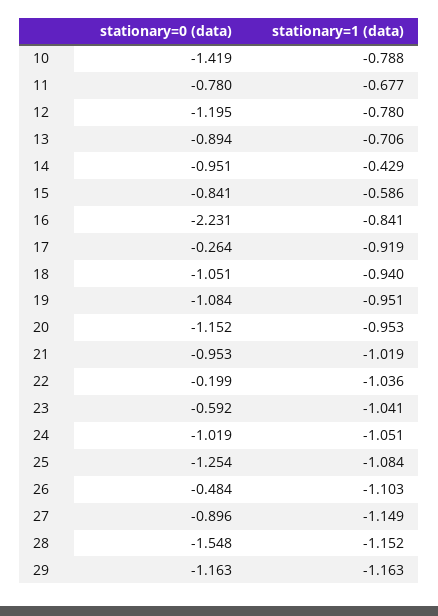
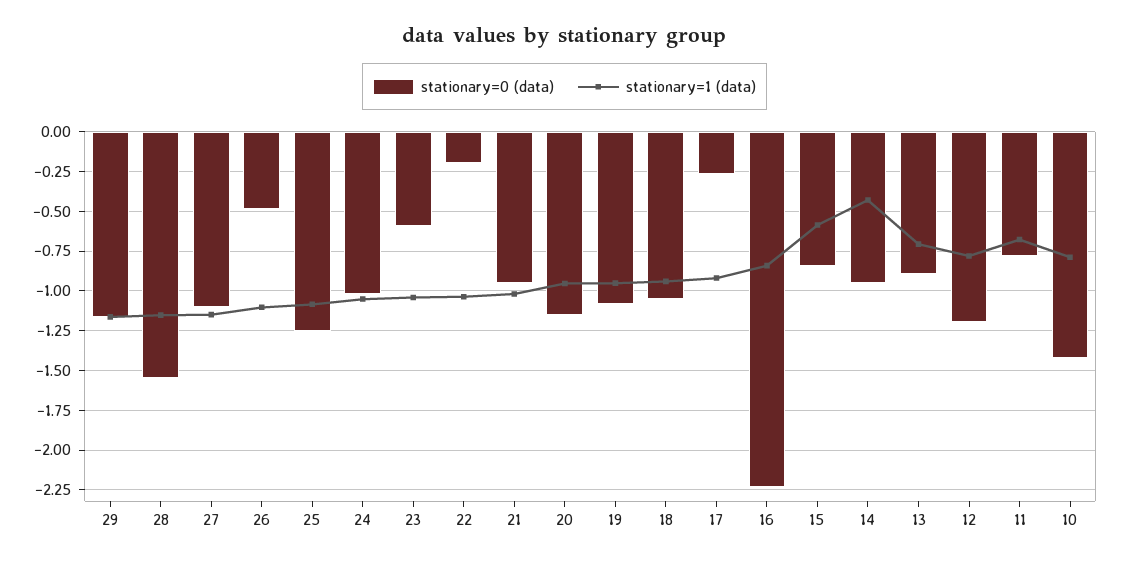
stationary=0 (data), 27: -0.896 -> -1.1

